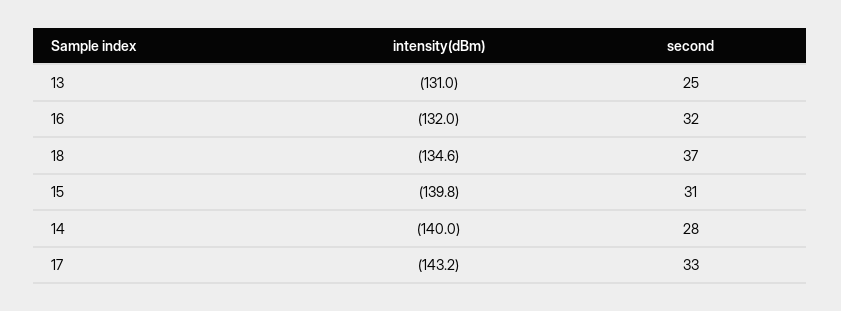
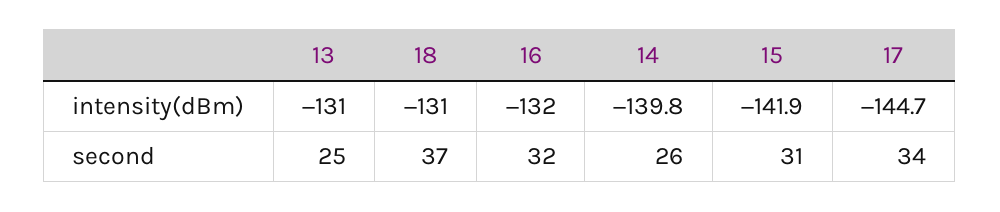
intensity(dBm), 18: -134.6 -> -131
intensity(dBm), 15: -139.8 -> -141.9
intensity(dBm), 14: -140 -> -139.8
second, 14: 28 -> 26
intensity(dBm), 17: -143.2 -> -144.7
second, 17: 33 -> 34

